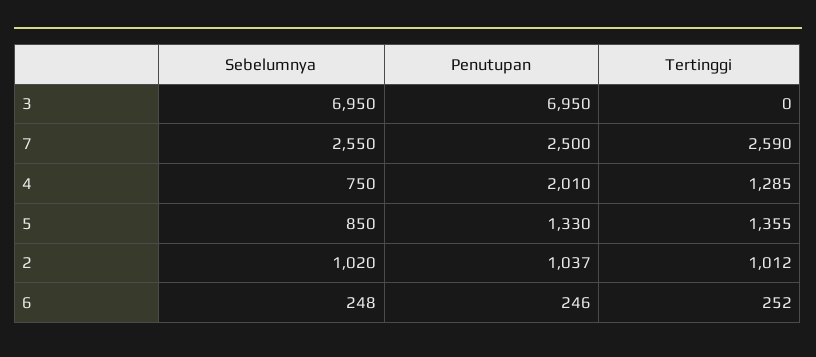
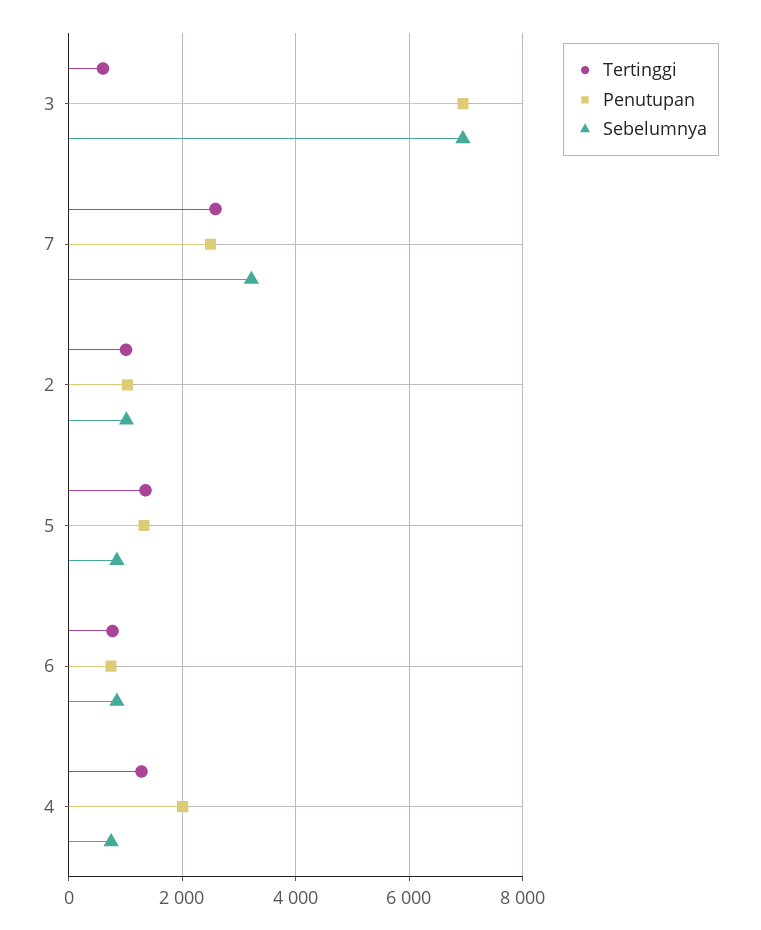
Tertinggi, 3: 0 -> 600
Sebelumnya, 7: 2550 -> 3200
Sebelumnya, 6: 248 -> 800
Penutupan, 6: 246 -> 800
Tertinggi, 6: 252 -> 800

